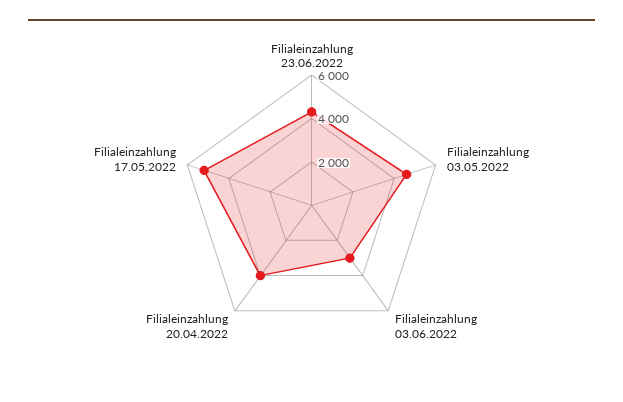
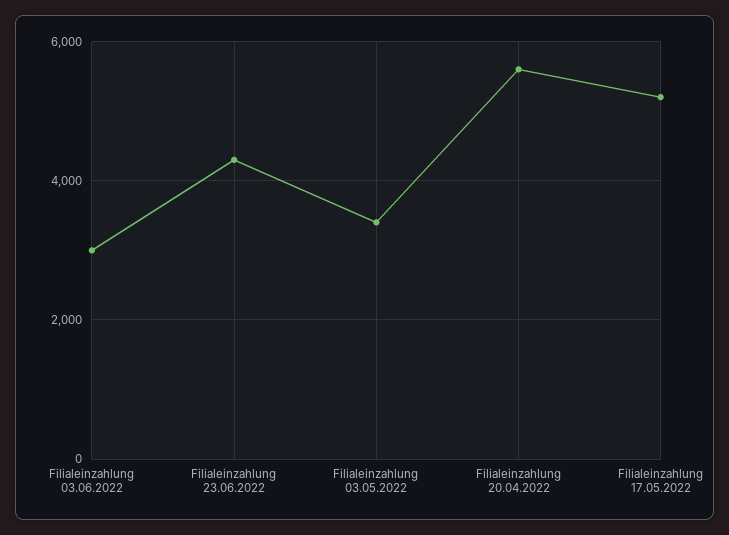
Filialeinzahlung 03.05.2022: 4500 -> 3400
Filialeinzahlung 20.04.2022: 4000 -> 5600

